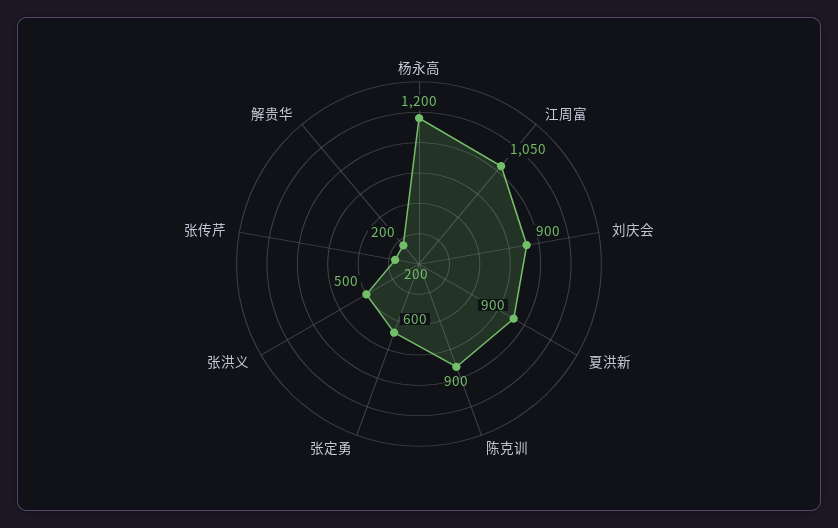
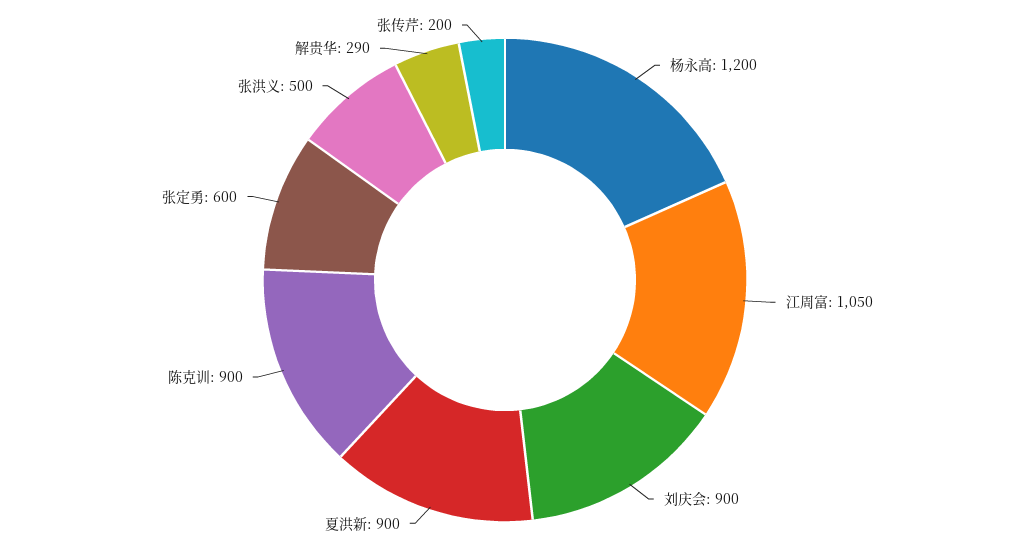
解贵华: 200 -> 290

